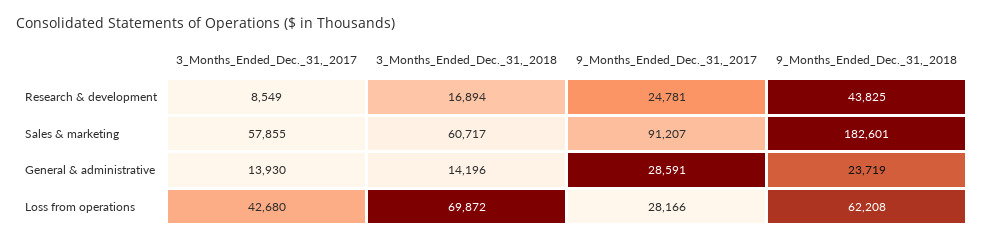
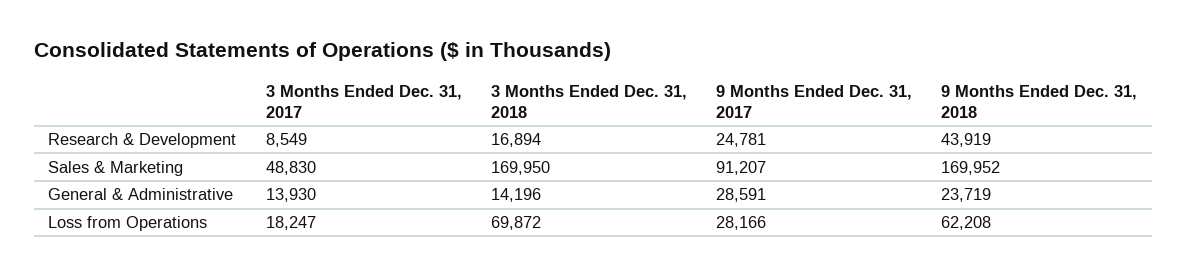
9_Months_Ended_Dec._31,_2018, Research & development: 43825 -> 43919
3_Months_Ended_Dec._31,_2017, Sales & marketing: 57855 -> 48830
3_Months_Ended_Dec._31,_2018, Sales & marketing: 60717 -> 169950
9_Months_Ended_Dec._31,_2018, Sales & marketing: 182601 -> 169952
3_Months_Ended_Dec._31,_2017, Loss from operations: 42680 -> 18247

